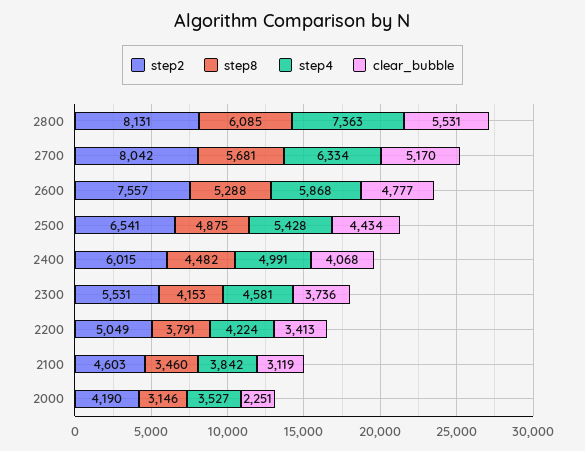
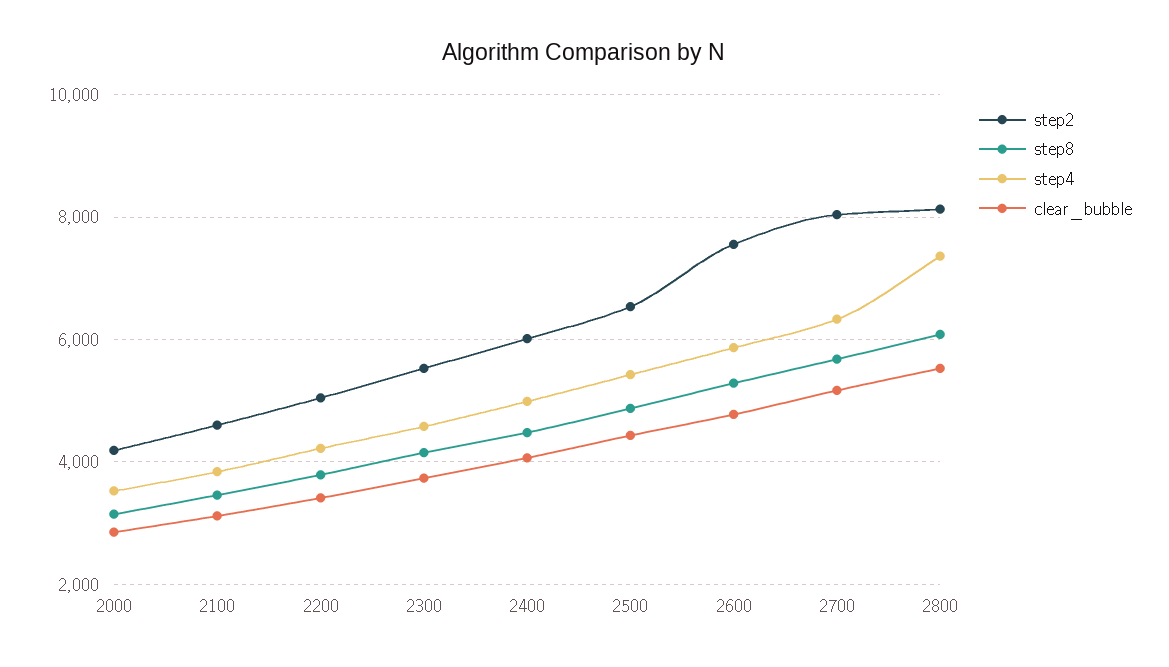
clear_bubble, 2000: 2251 -> 2800

